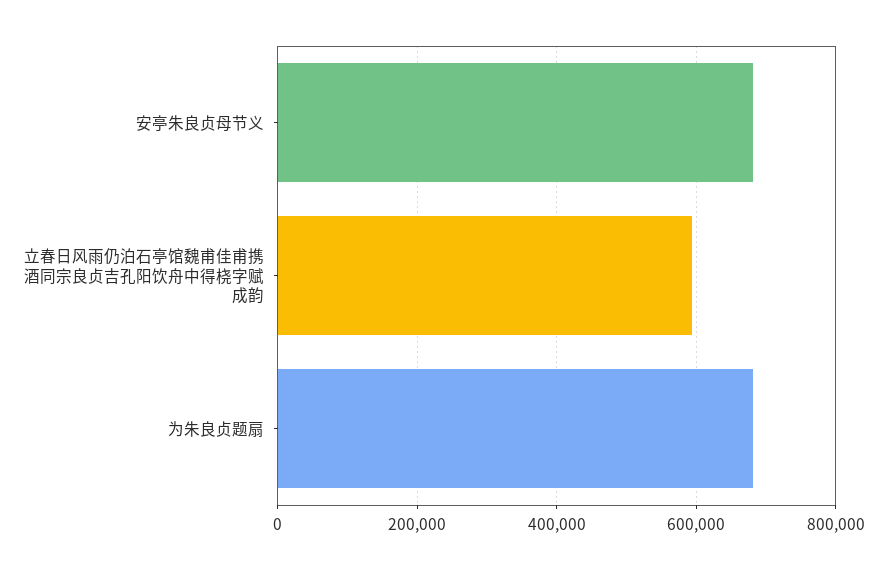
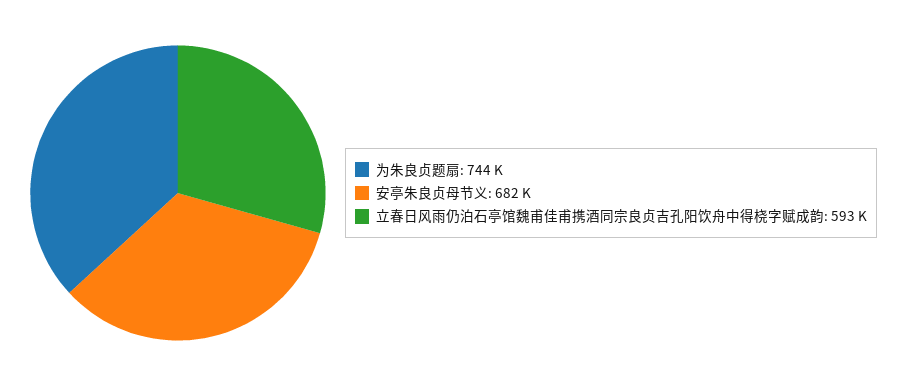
为朱良贞题扇: 680000 -> 744000

